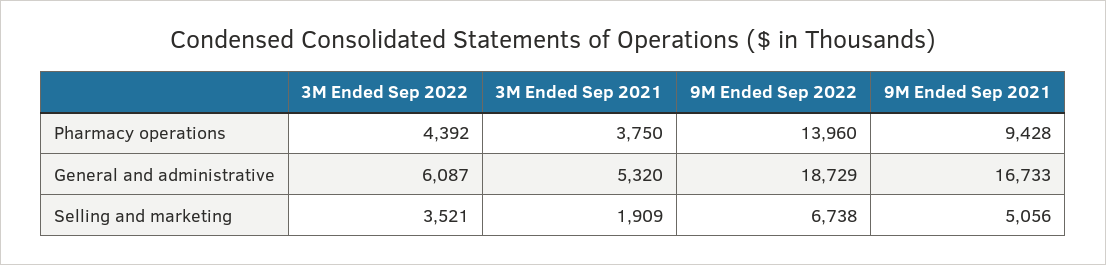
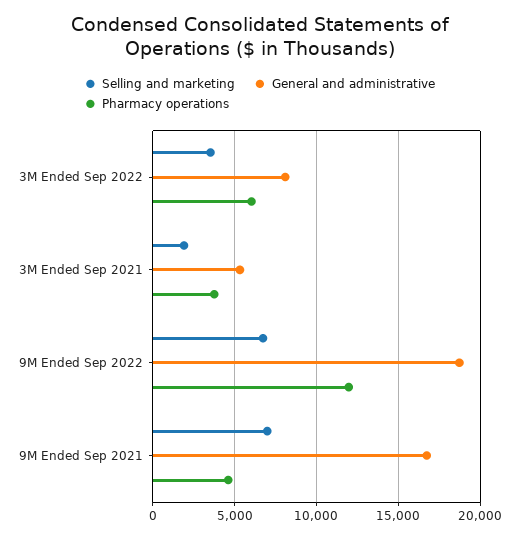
Pharmacy operations, 3M Ended Sep 2022: 4392 -> 6000
Pharmacy operations, 9M Ended Sep 2022: 13960 -> 12000
Pharmacy operations, 9M Ended Sep 2021: 9428 -> 4500
General and administrative, 3M Ended Sep 2022: 6087 -> 8000
Selling and marketing, 9M Ended Sep 2021: 5056 -> 7000

